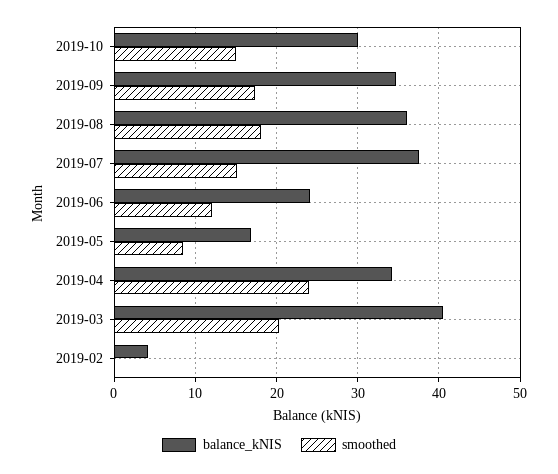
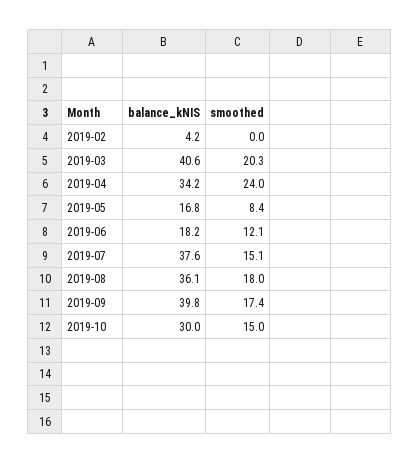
balance_kNIS, 2019-09: 35 -> 39.8
balance_kNIS, 2019-06: 24 -> 18.2

